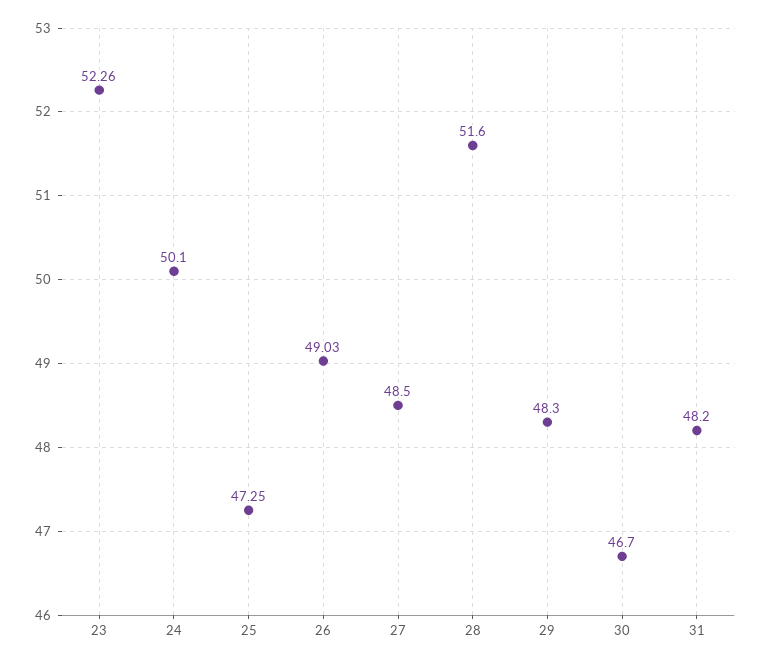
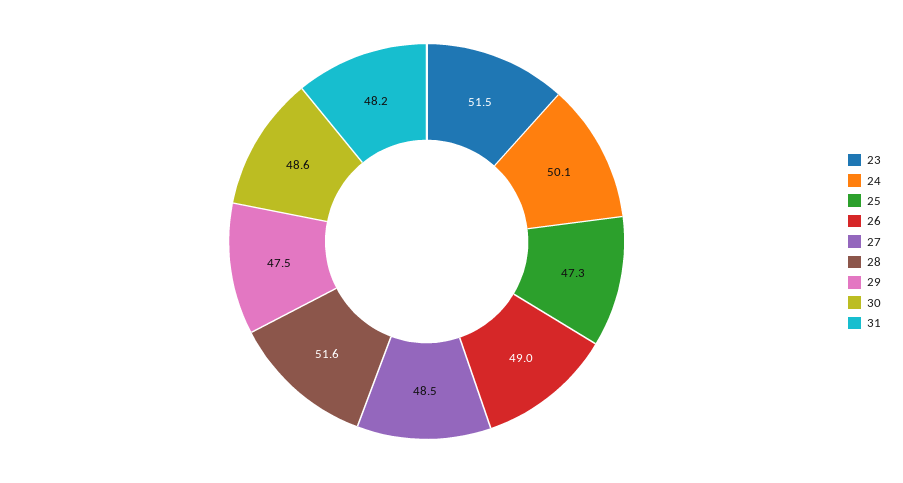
23: 52.26 -> 51.5
29: 48.3 -> 47.5
30: 46.7 -> 48.6

